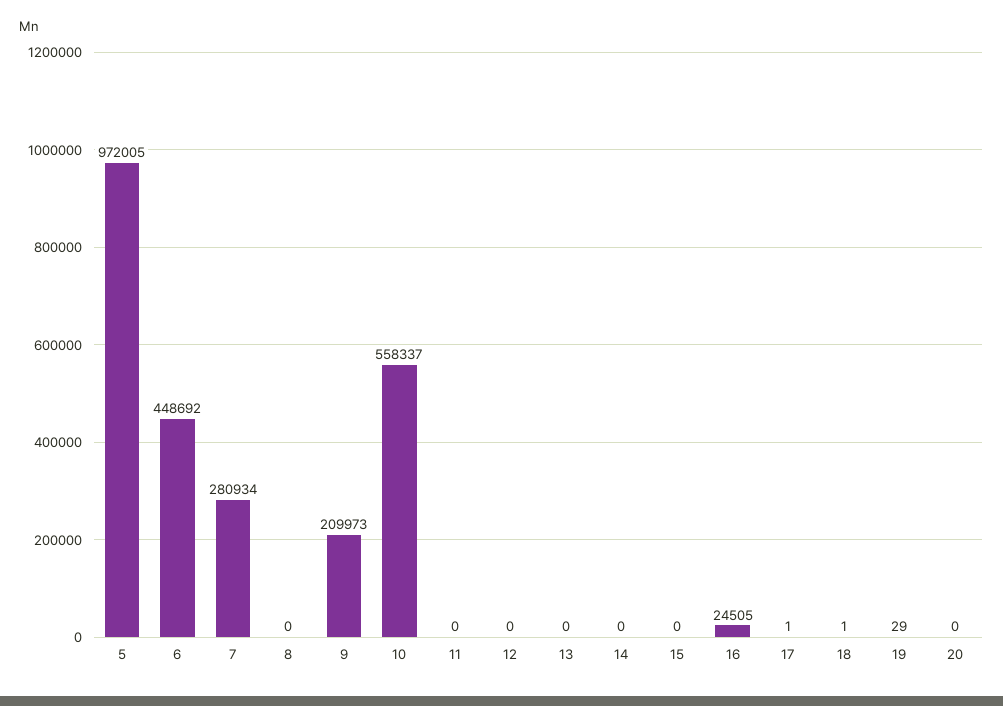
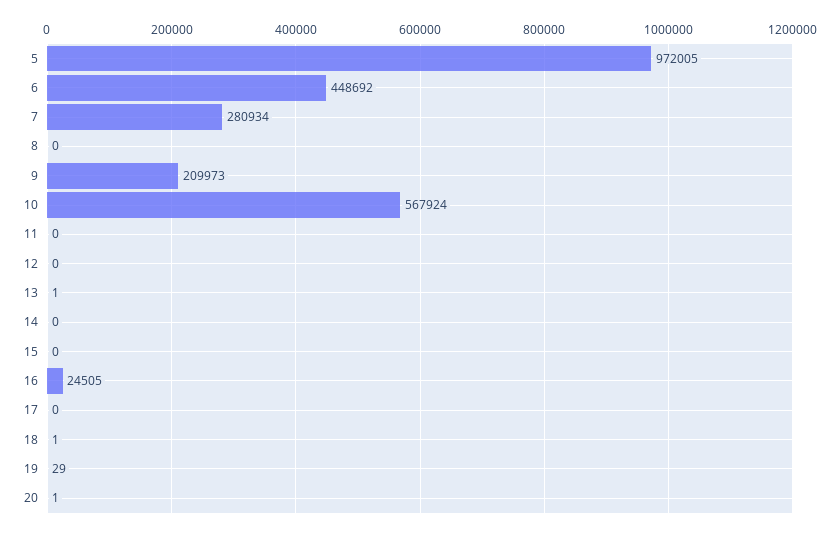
10: 558337 -> 567924
13: 0 -> 1
17: 1 -> 0
20: 0 -> 1

